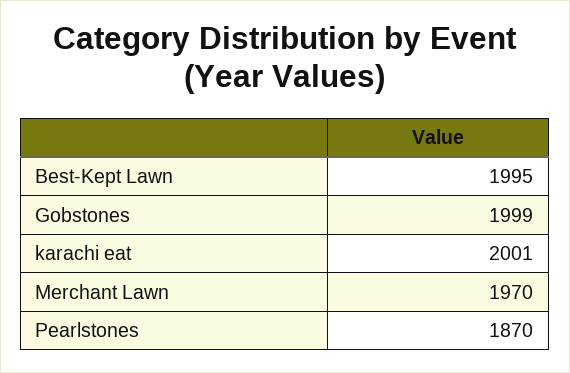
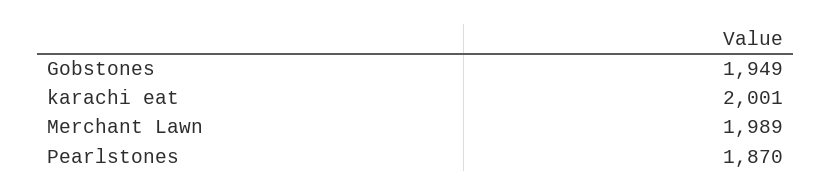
Best-Kept Lawn: 1995 -> none
Gobstones: 1999 -> 1949
Merchant Lawn: 1970 -> 1989

